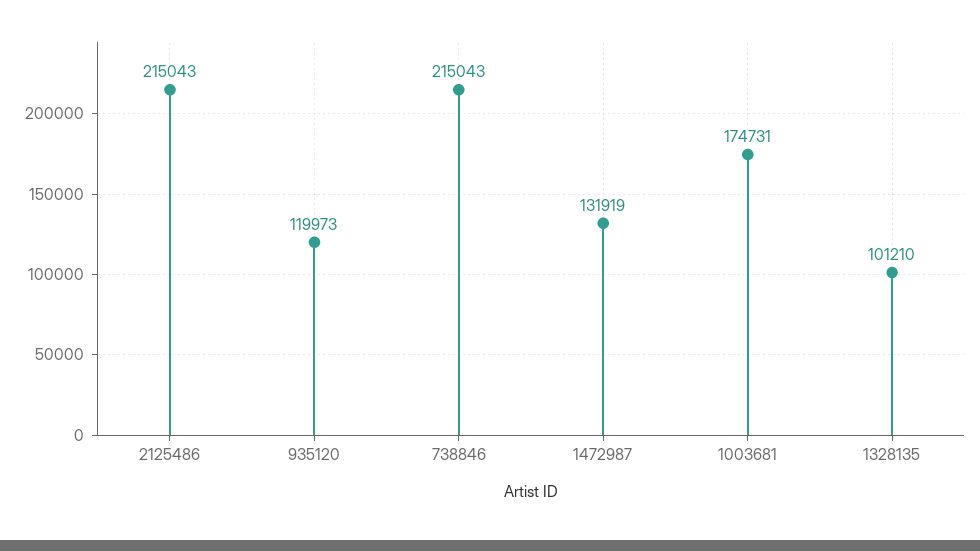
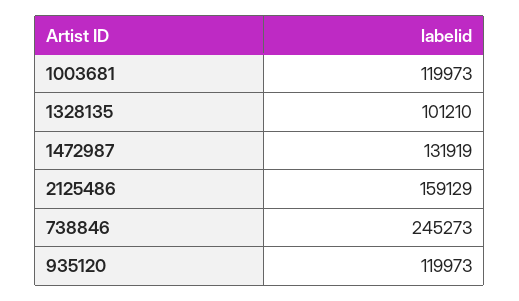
2125486: 215043 -> 159129
738846: 215043 -> 245273
1003681: 174731 -> 119973

